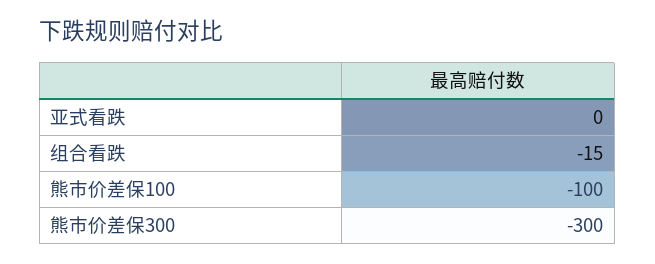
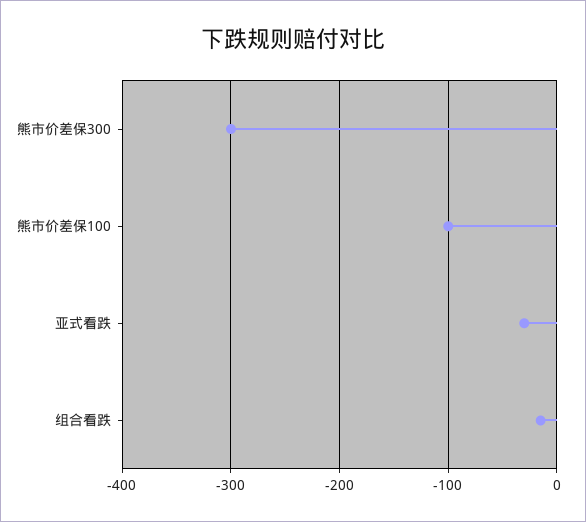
亚式看跌: 0 -> -30

